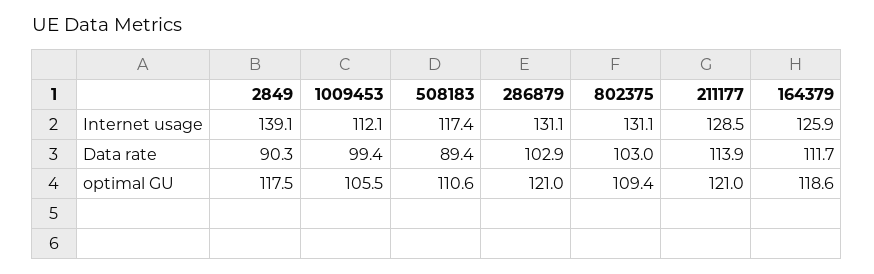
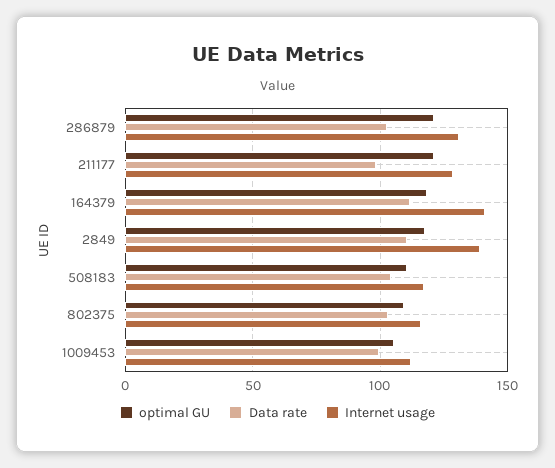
Internet usage, 802375: 131.1 -> 115
Internet usage, 164379: 125.9 -> 140
Data rate, 2849: 90.3 -> 110
Data rate, 508183: 89.4 -> 105
Data rate, 211177: 113.9 -> 100

